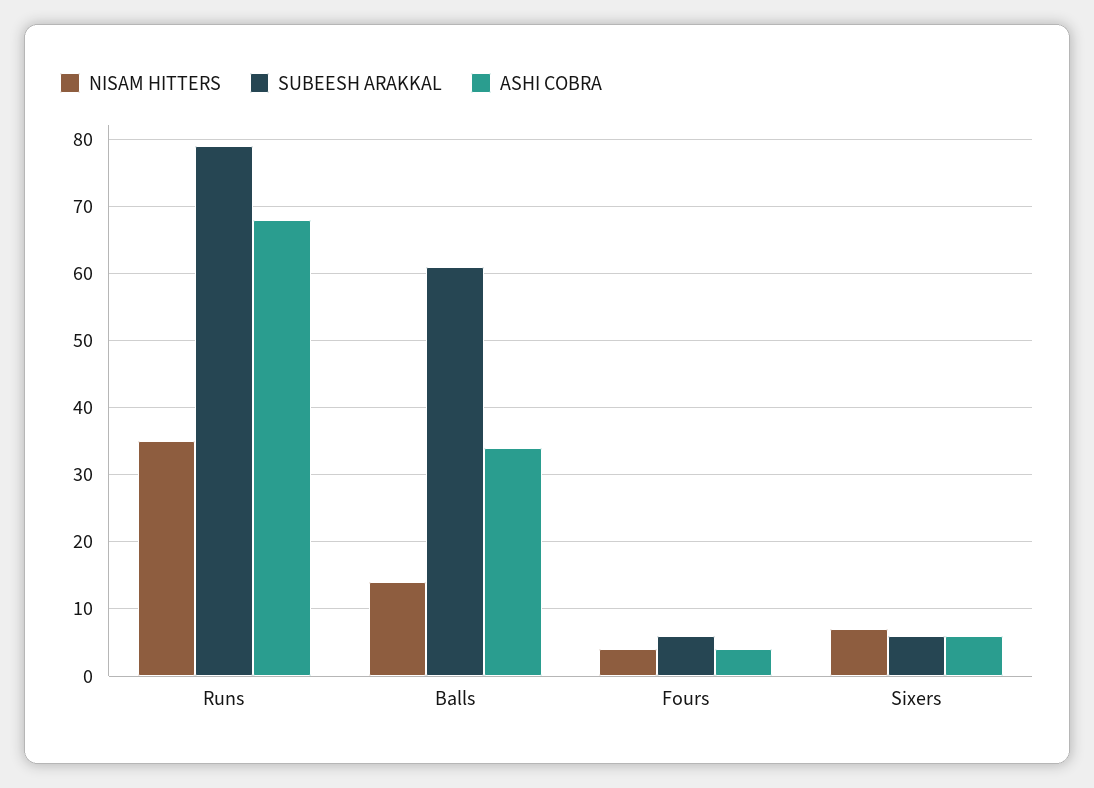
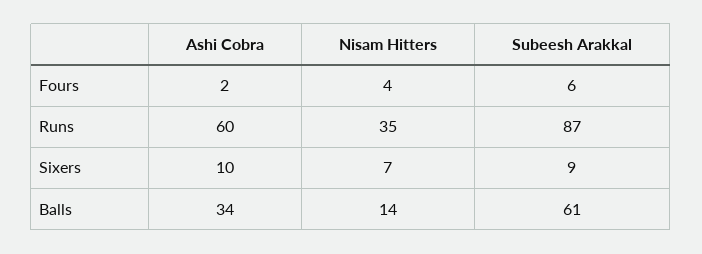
SUBEESH ARAKKAL, Runs: 79 -> 87
ASHI COBRA, Runs: 68 -> 60
ASHI COBRA, Fours: 4 -> 2
SUBEESH ARAKKAL, Sixers: 6 -> 9
ASHI COBRA, Sixers: 6 -> 10

